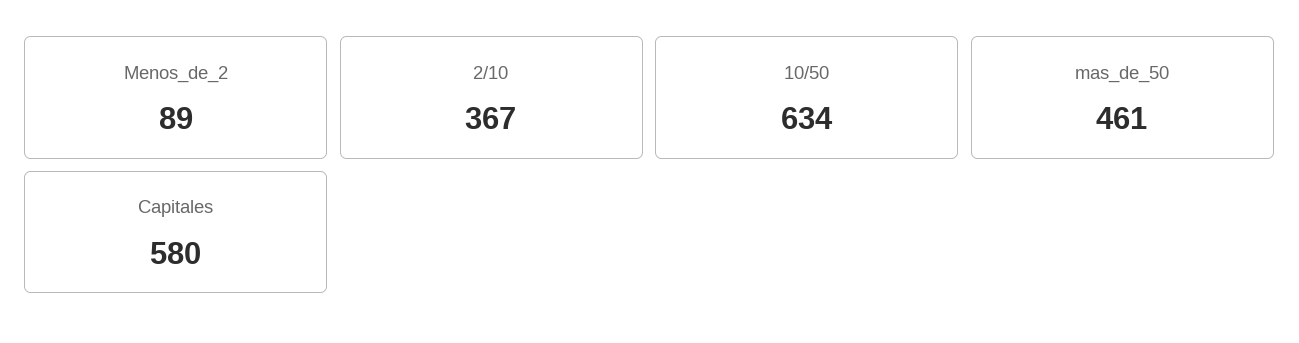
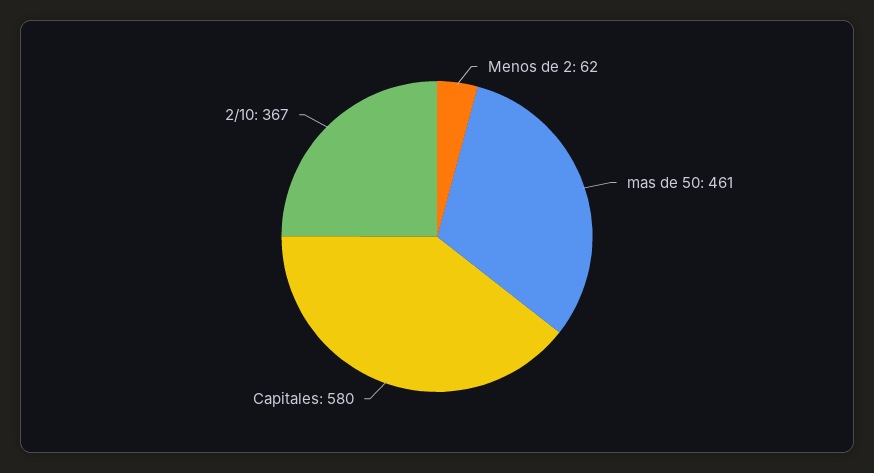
Menos_de_2: 89 -> 62
10/50: 634 -> none

